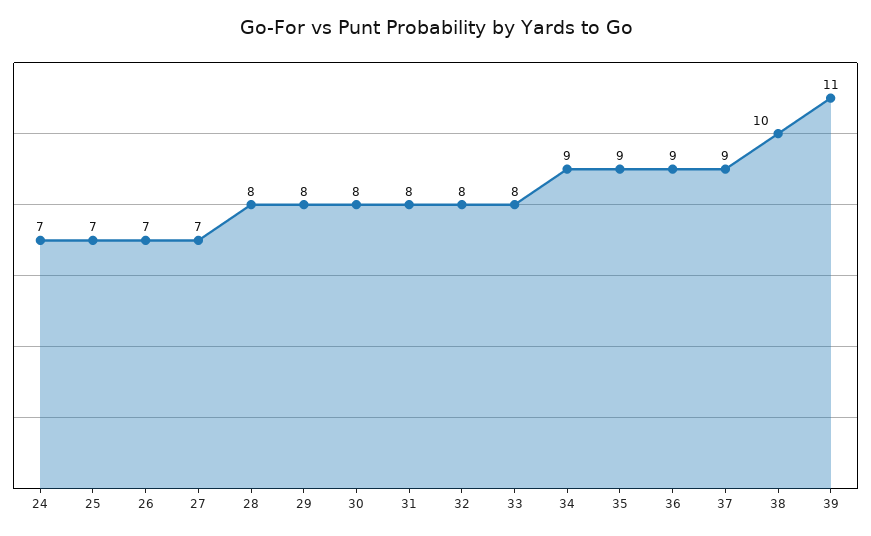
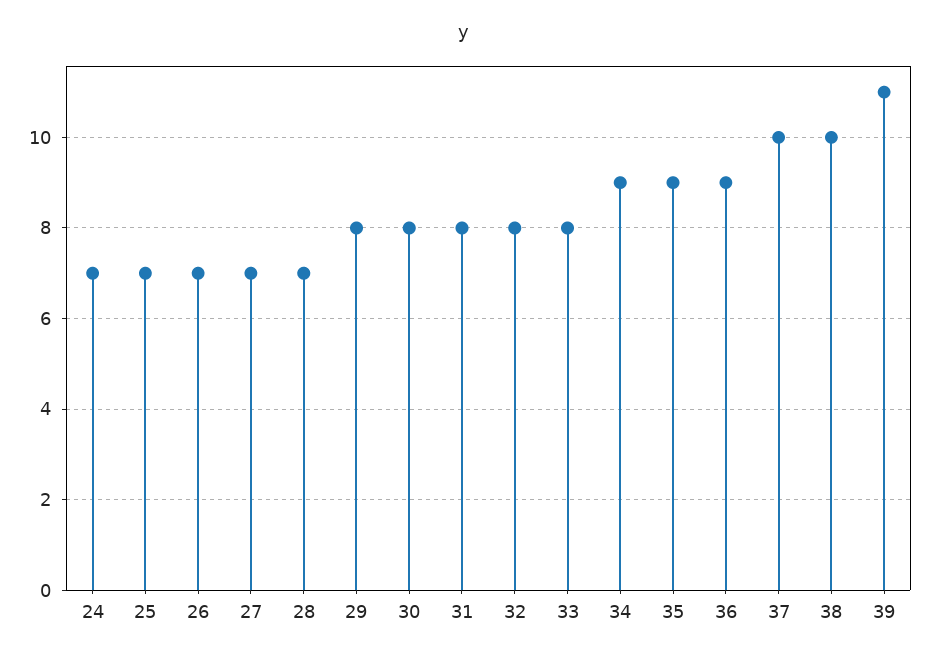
28: 8 -> 7
37: 9 -> 10

